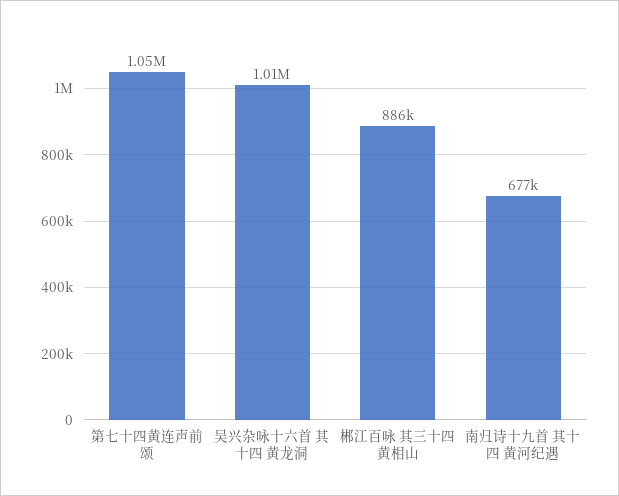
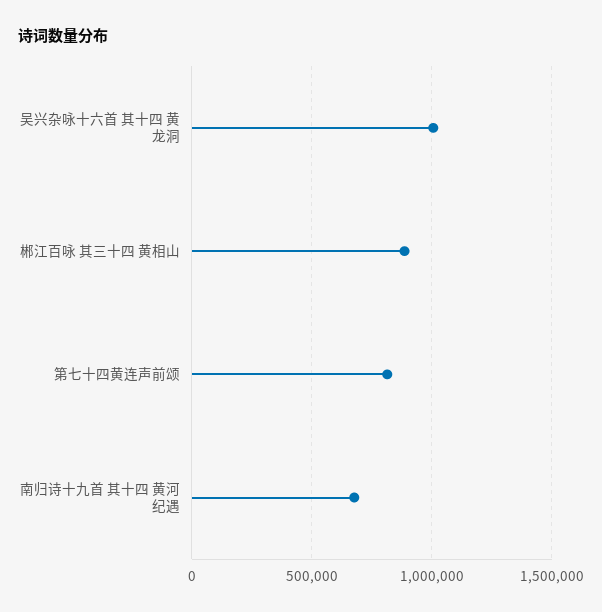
第七十四黄连声前颂: 1050000 -> 800000

